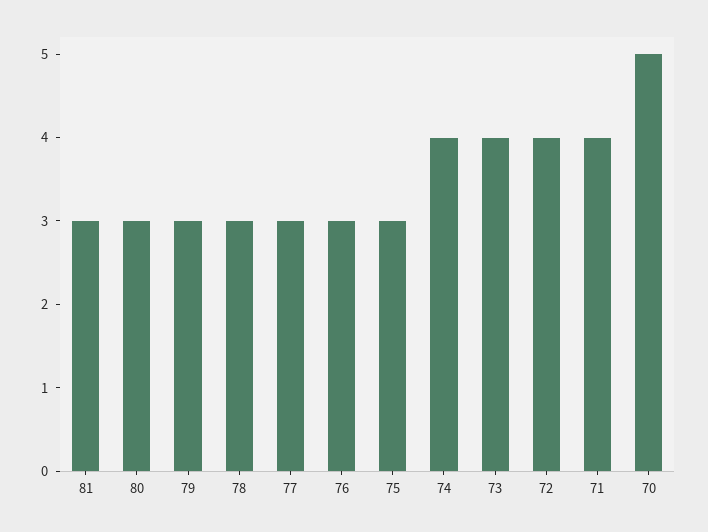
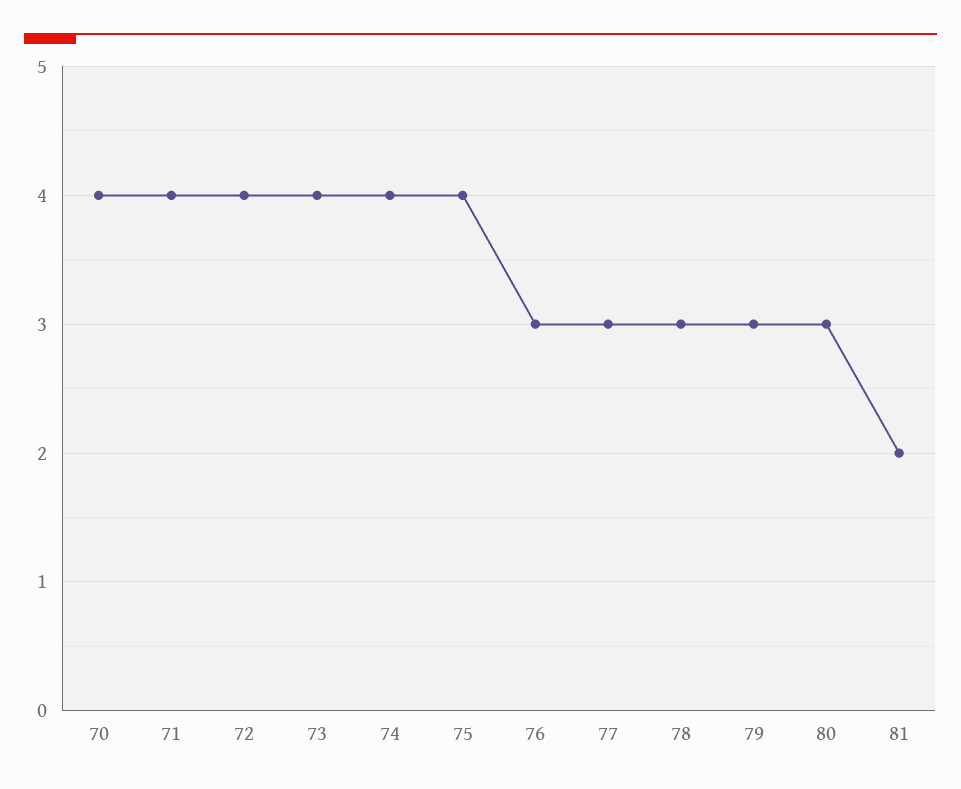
81: 3 -> 2
75: 3 -> 4
70: 5 -> 4

